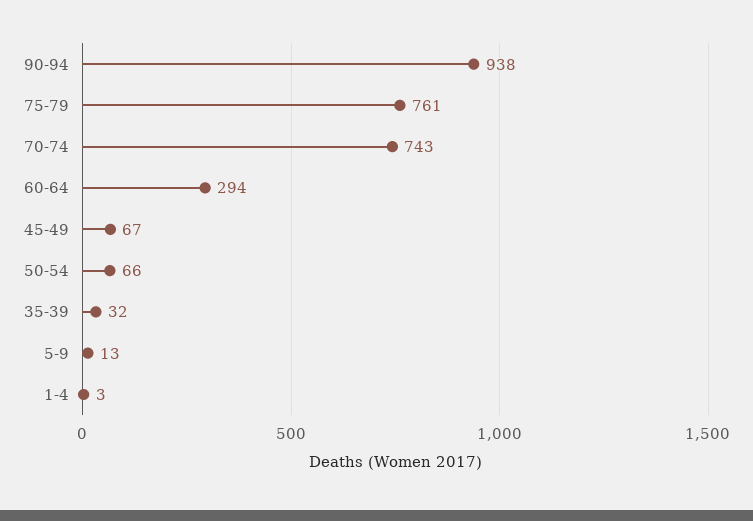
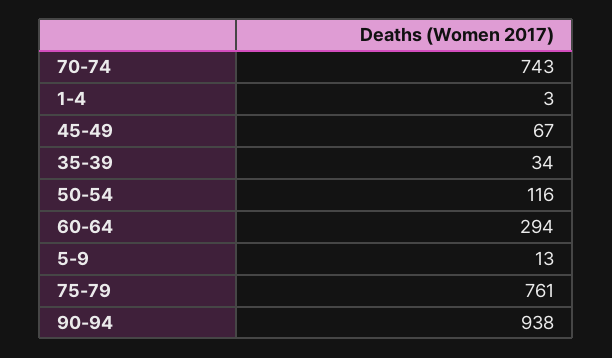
50-54: 66 -> 116
35-39: 32 -> 34

